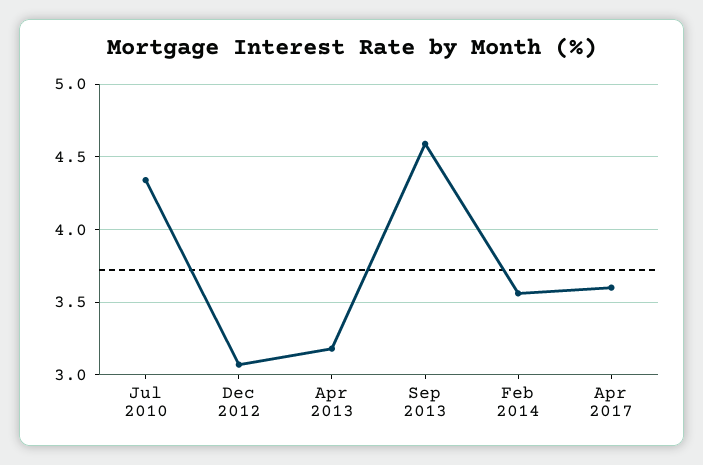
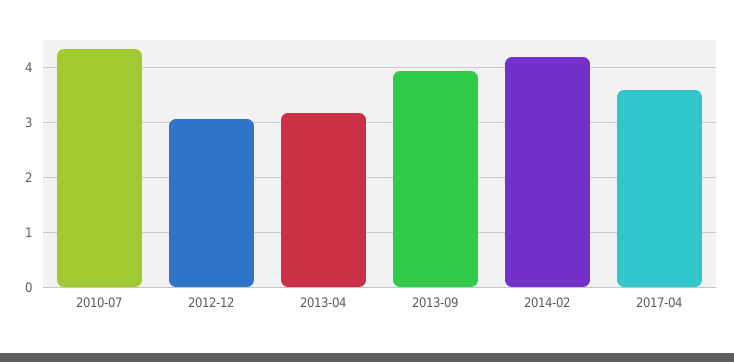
Sep 2013: 4.6 -> 4
Feb 2014: 3.55 -> 4.2

